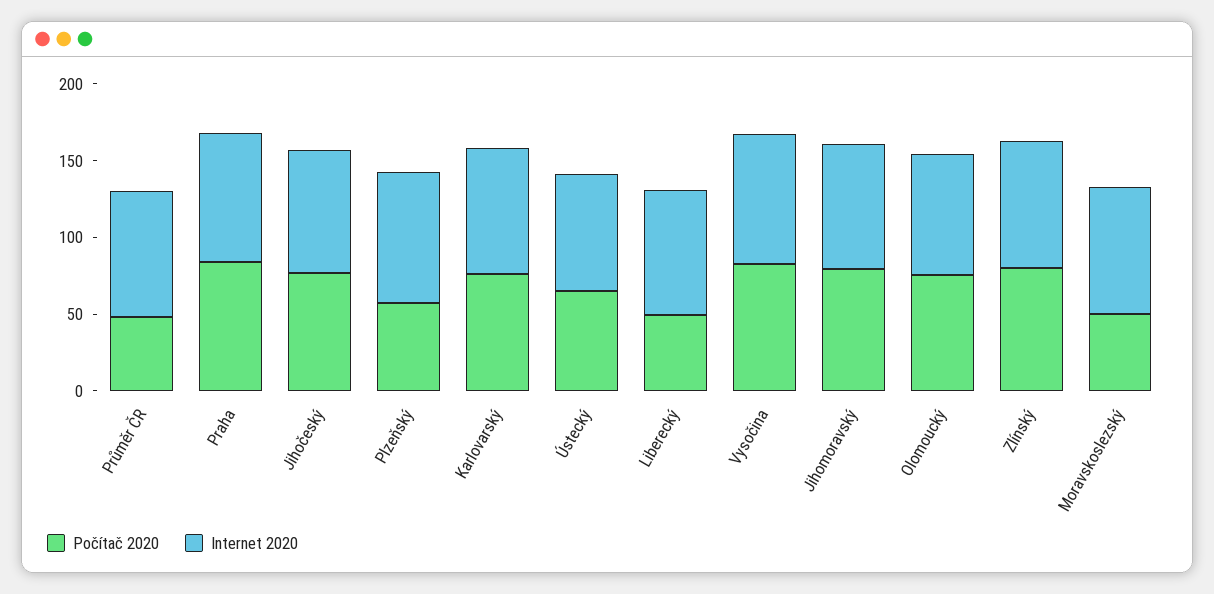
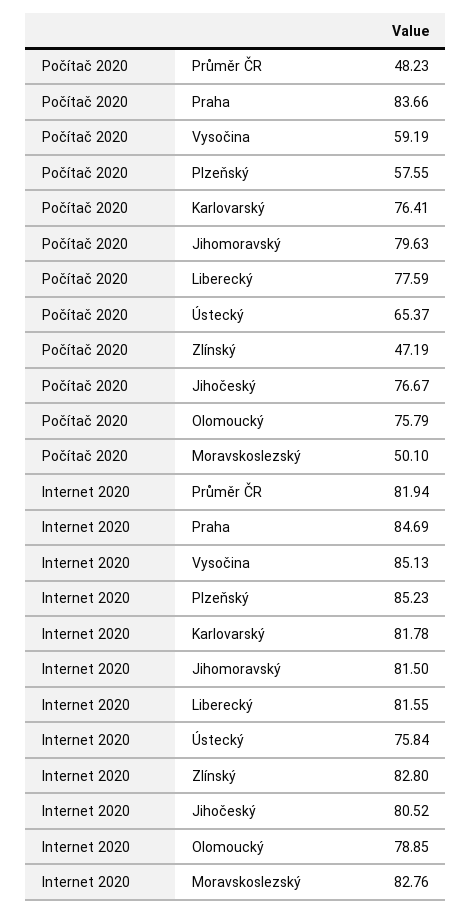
Počítač 2020, Liberecký: 50 -> 77.59
Počítač 2020, Vysočina: 80 -> 59.19
Počítač 2020, Zlínský: 80 -> 47.19

